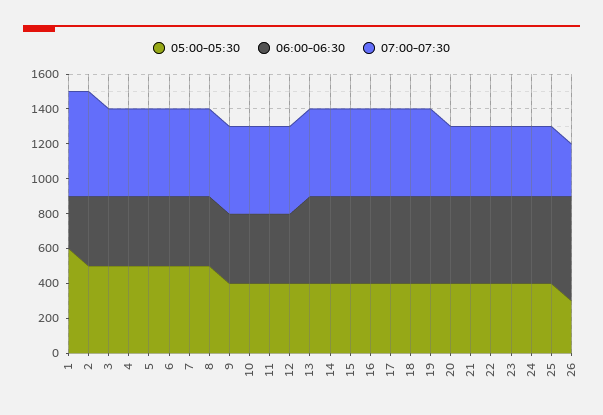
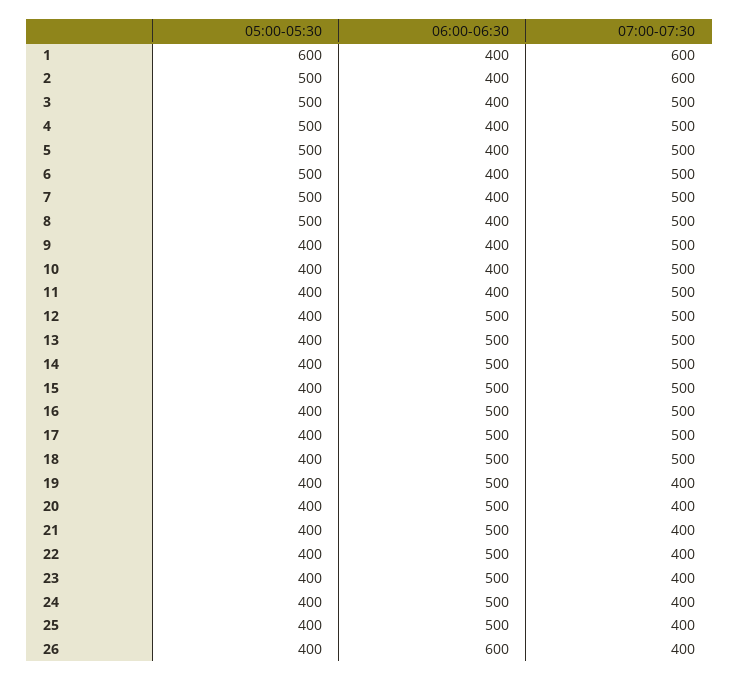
06:00-06:30, 1: 300 -> 400
06:00-06:30, 12: 400 -> 500
07:00-07:30, 19: 500 -> 400
05:00-05:30, 26: 300 -> 400
07:00-07:30, 26: 300 -> 400

